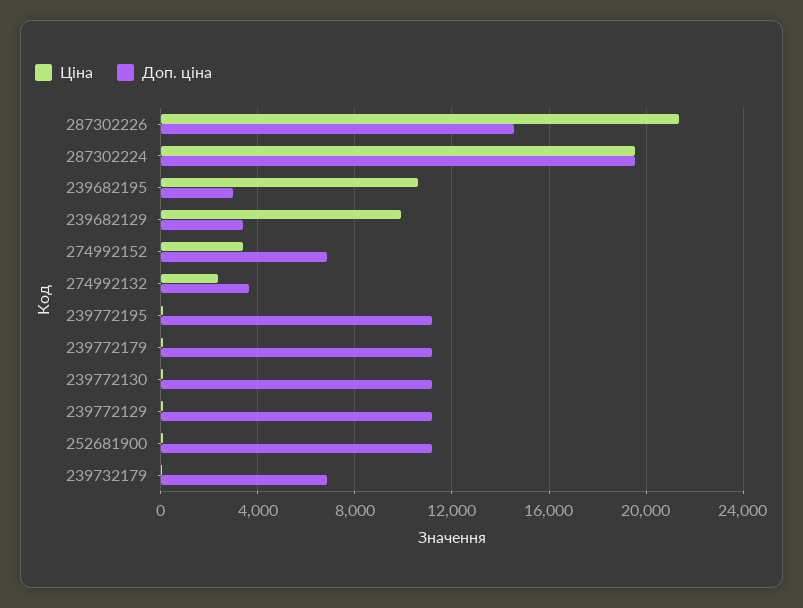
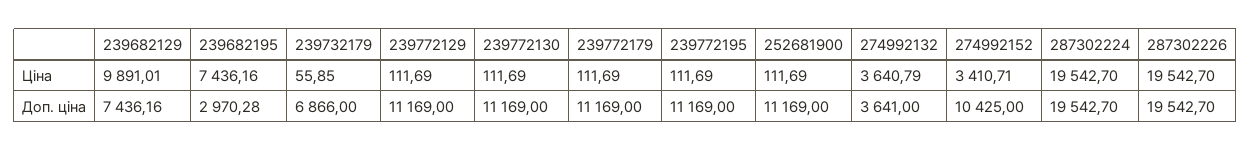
Ціна, 287302226: 21500 -> 19542.7
Доп. ціна, 287302226: 14500 -> 19542.7
Ціна, 239682195: 10500 -> 7436.16
Доп. ціна, 239682129: 3500 -> 7436.16
Доп. ціна, 274992152: 7000 -> 10425
Ціна, 274992132: 2500 -> 3640.79

